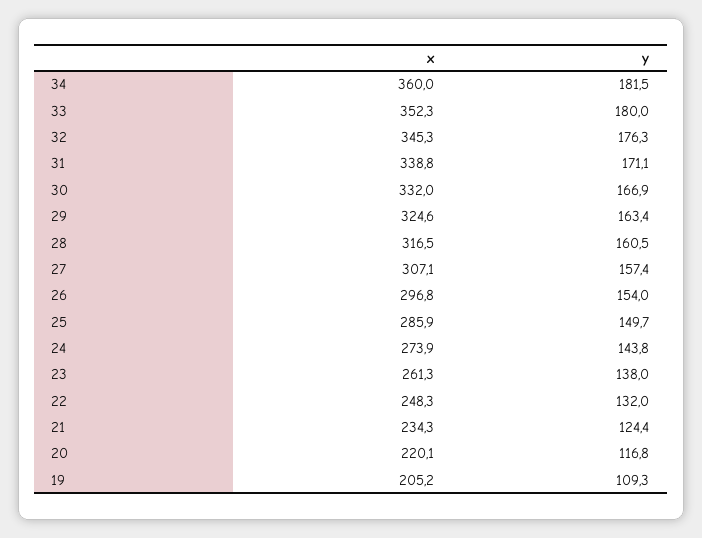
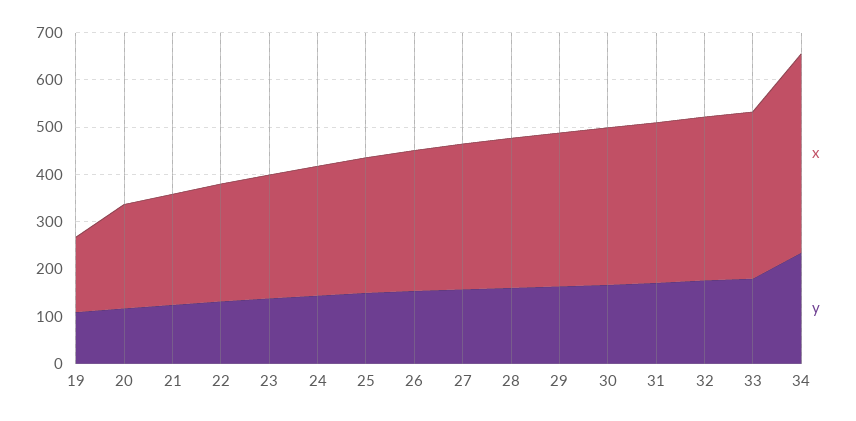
x, 34: 360 -> 420
y, 34: 181.5 -> 240
x, 19: 205.2 -> 160

